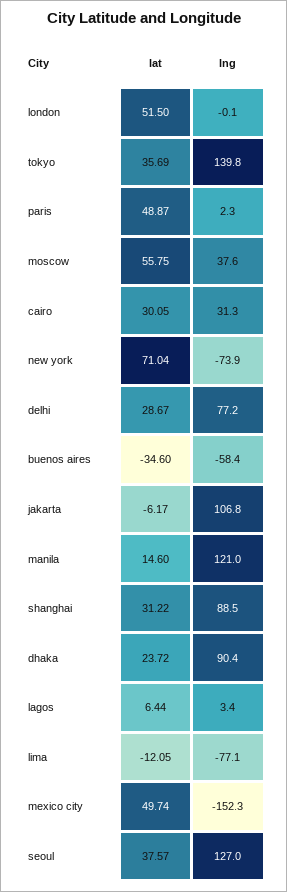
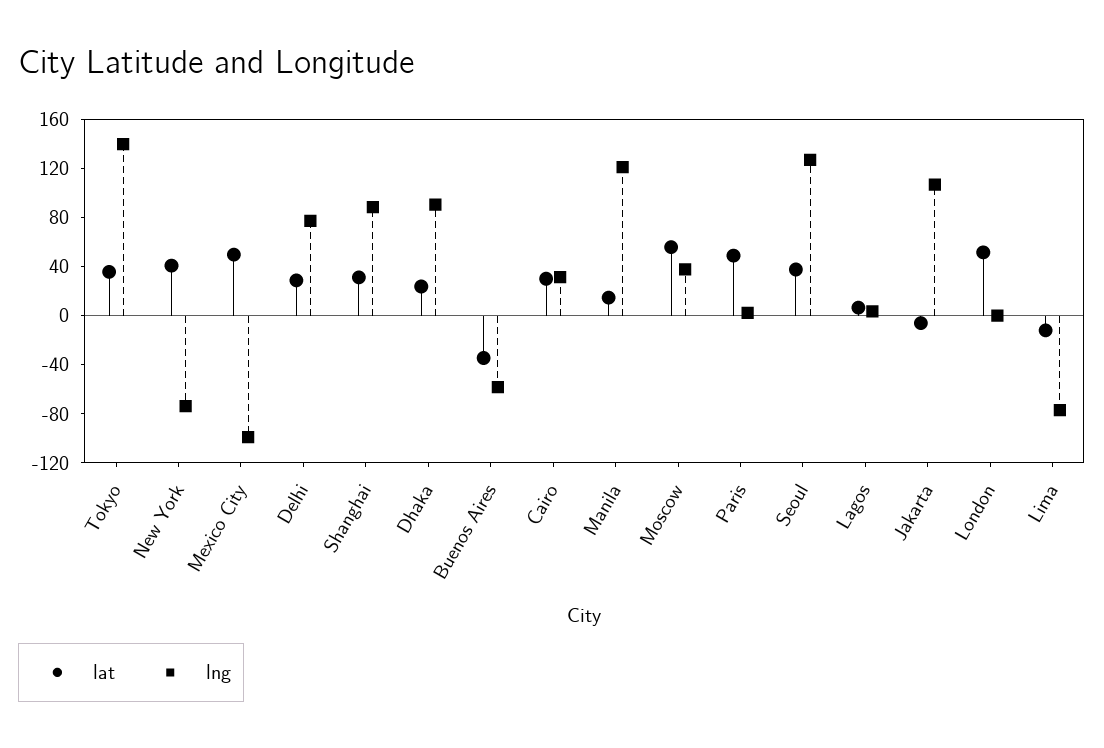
lat, new york: 71.04 -> 40
lng, mexico city: -152.3 -> -100

